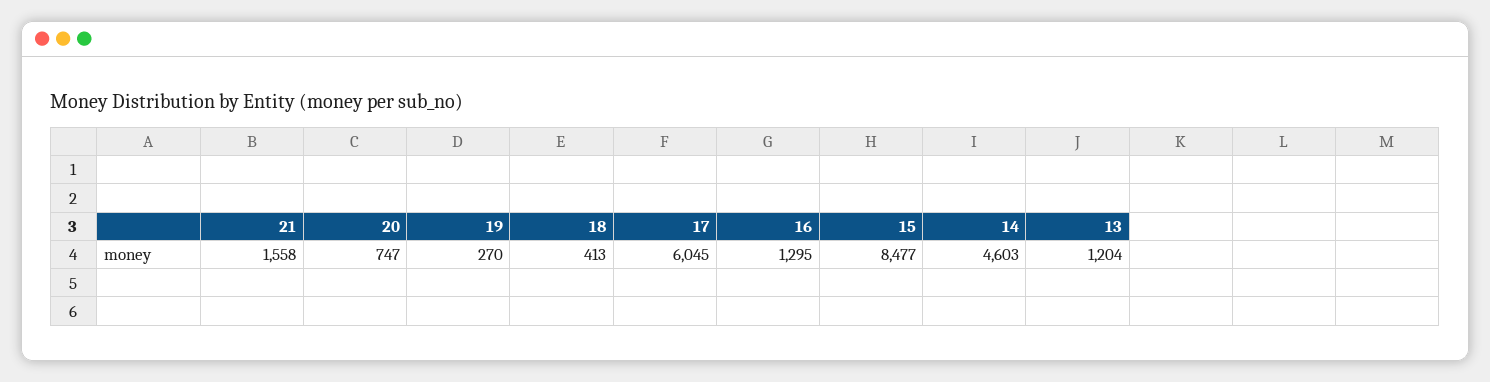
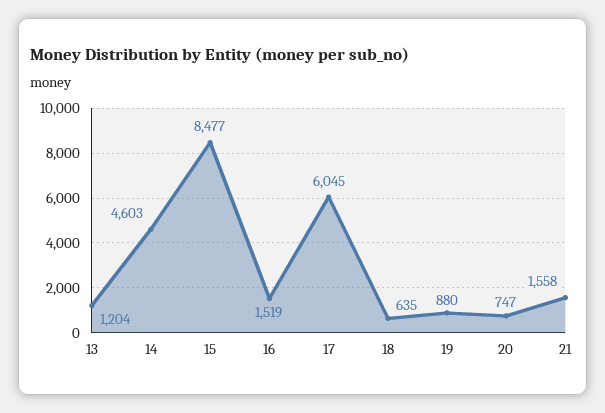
19: 270 -> 880
18: 413 -> 635
16: 1295 -> 1519

